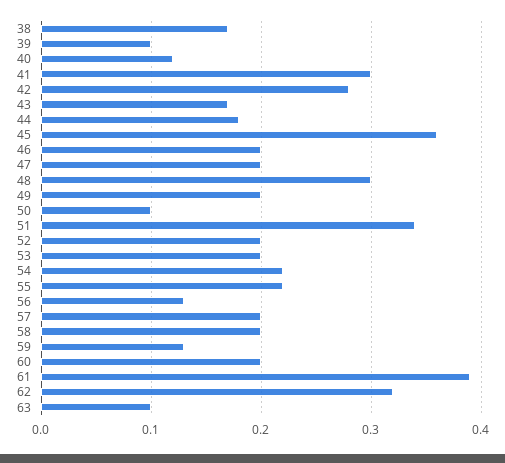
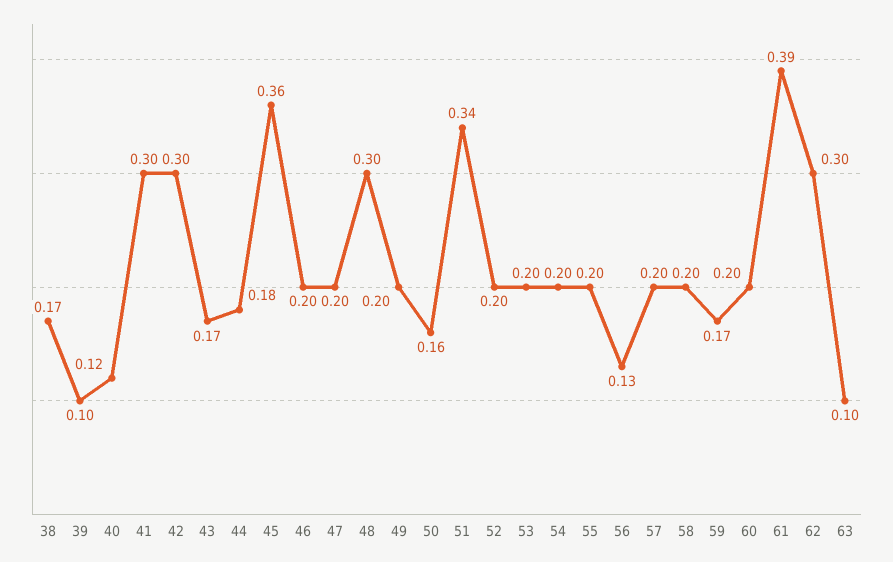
42: 0.28 -> 0.3
50: 0.1 -> 0.16
54: 0.22 -> 0.2
55: 0.22 -> 0.2
59: 0.13 -> 0.17
62: 0.32 -> 0.3

